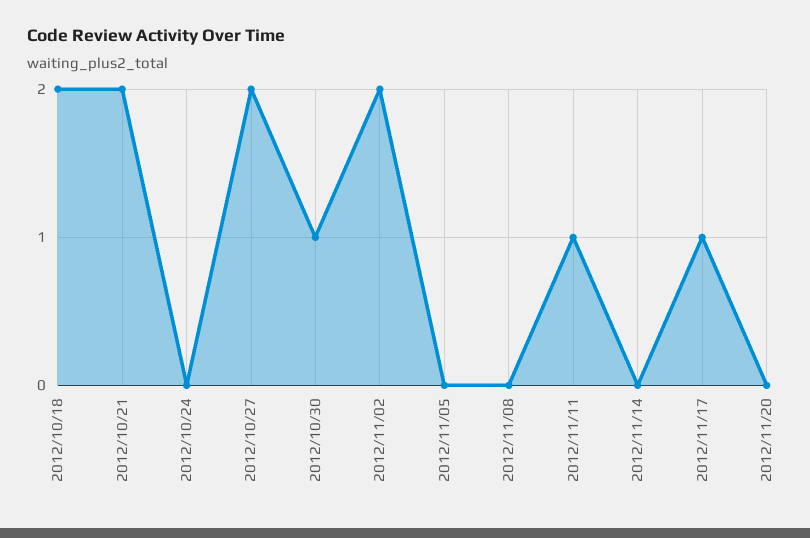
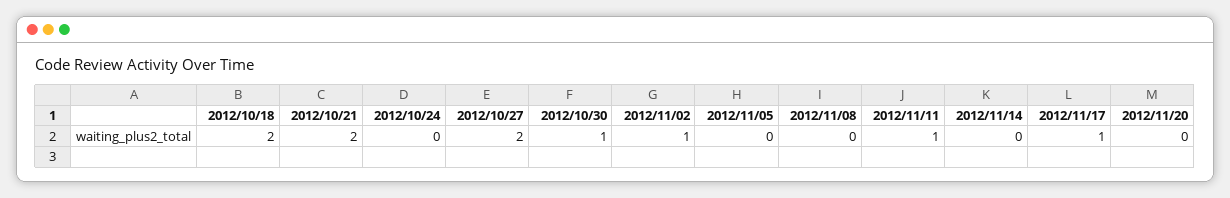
2012/11/02: 2 -> 1

